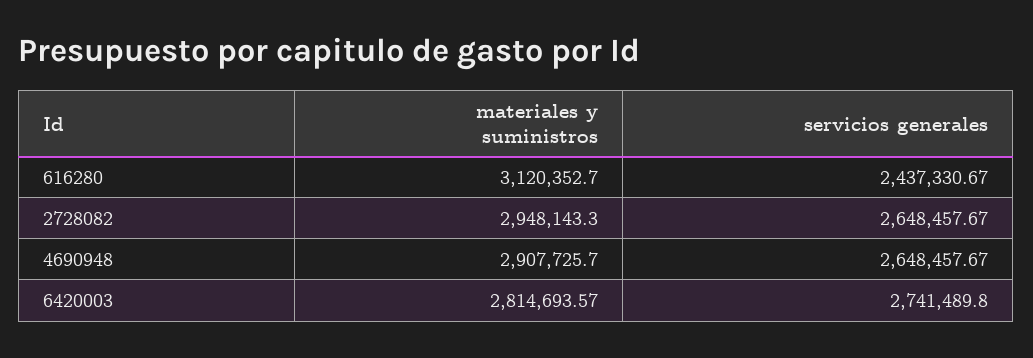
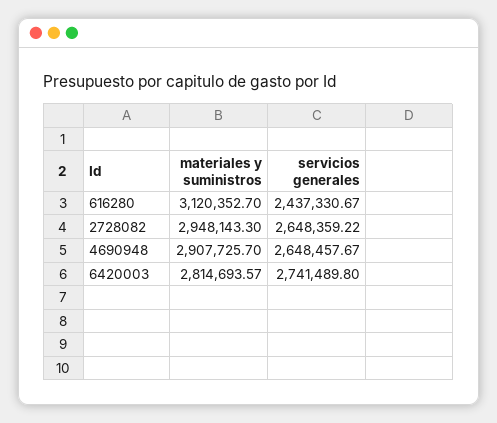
servicios generales, 2728082: 2648457.67 -> 2648359.22

